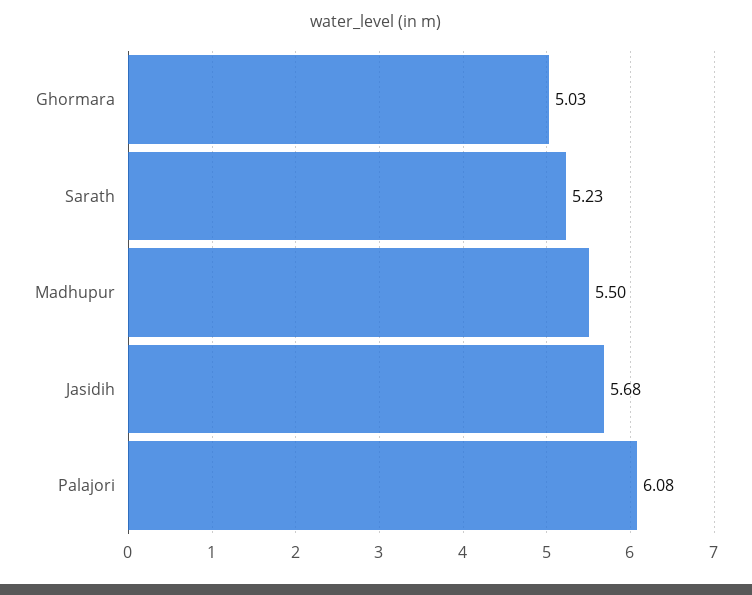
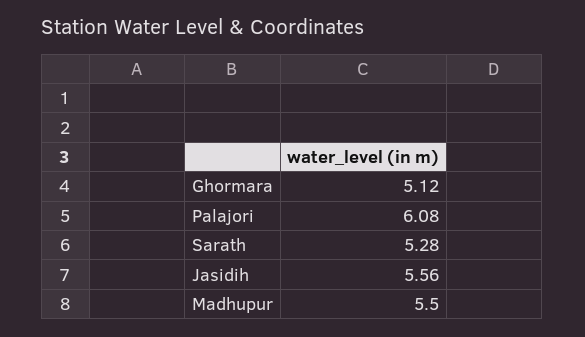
Ghormara: 5.03 -> 5.12
Sarath: 5.23 -> 5.28
Jasidih: 5.68 -> 5.56

